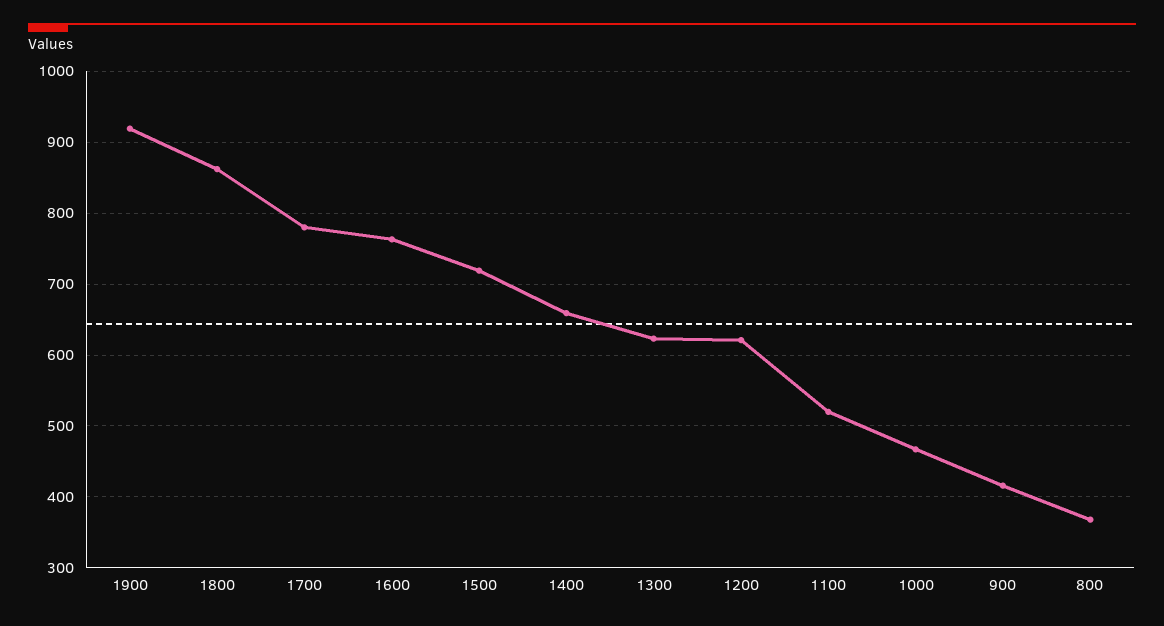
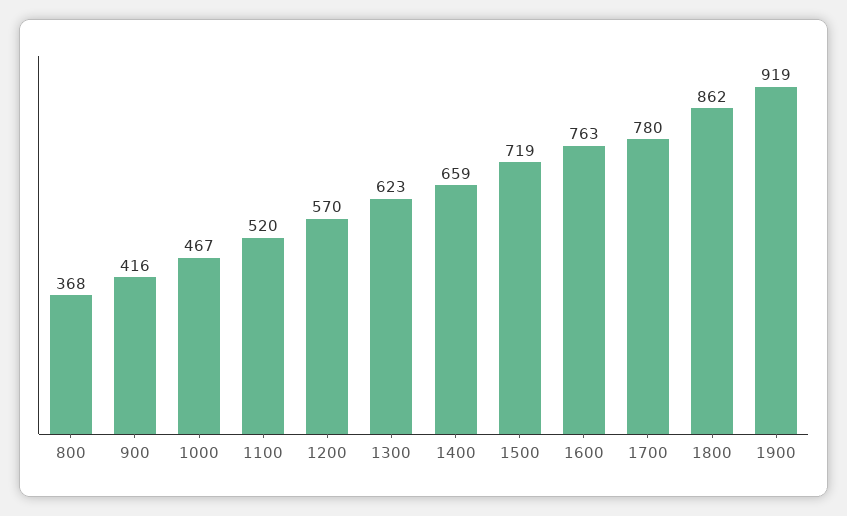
1200: 620 -> 570

